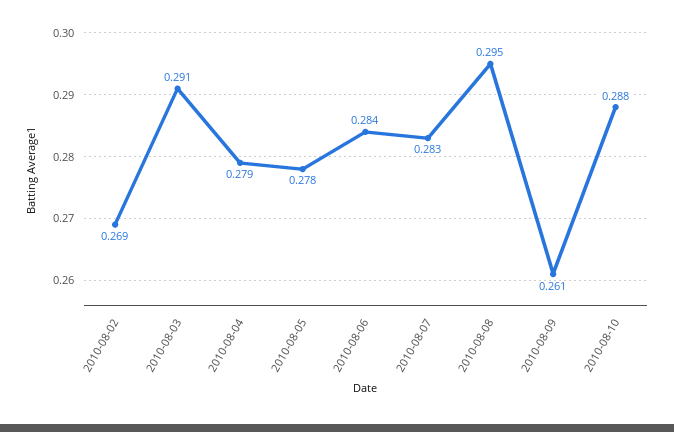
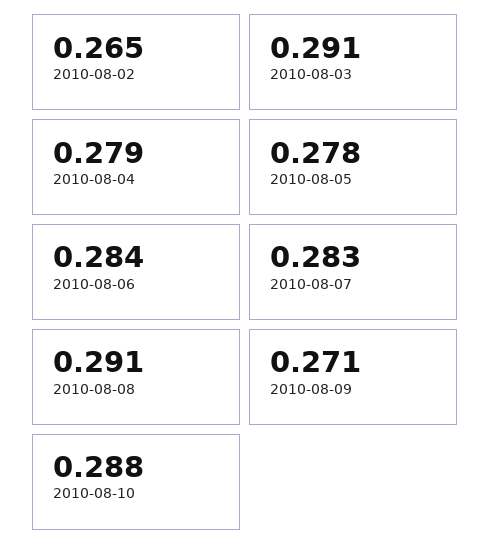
2010-08-02: 0.269 -> 0.265
2010-08-08: 0.295 -> 0.291
2010-08-09: 0.261 -> 0.271

